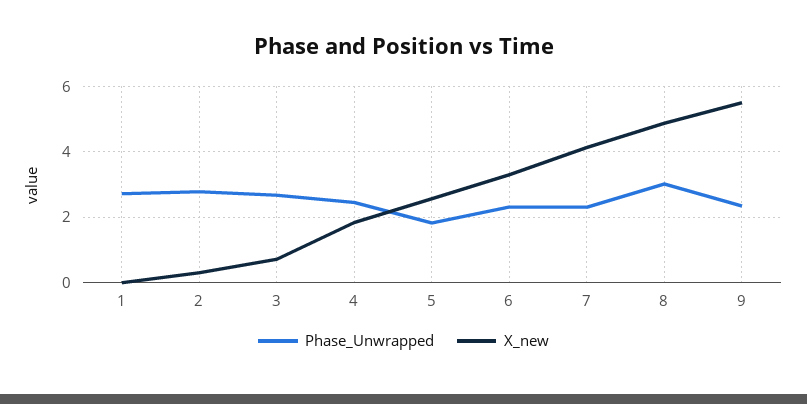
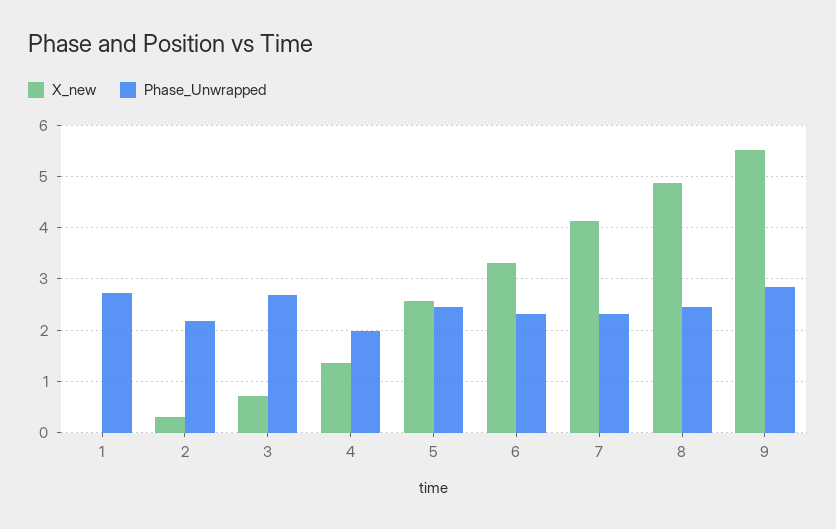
Phase_Unwrapped, 2: 2.8 -> 2.2
Phase_Unwrapped, 4: 2.4 -> 2
X_new, 4: 1.8 -> 1.4
Phase_Unwrapped, 5: 1.8 -> 2.4
Phase_Unwrapped, 8: 3 -> 2.4
Phase_Unwrapped, 9: 2.4 -> 2.8

